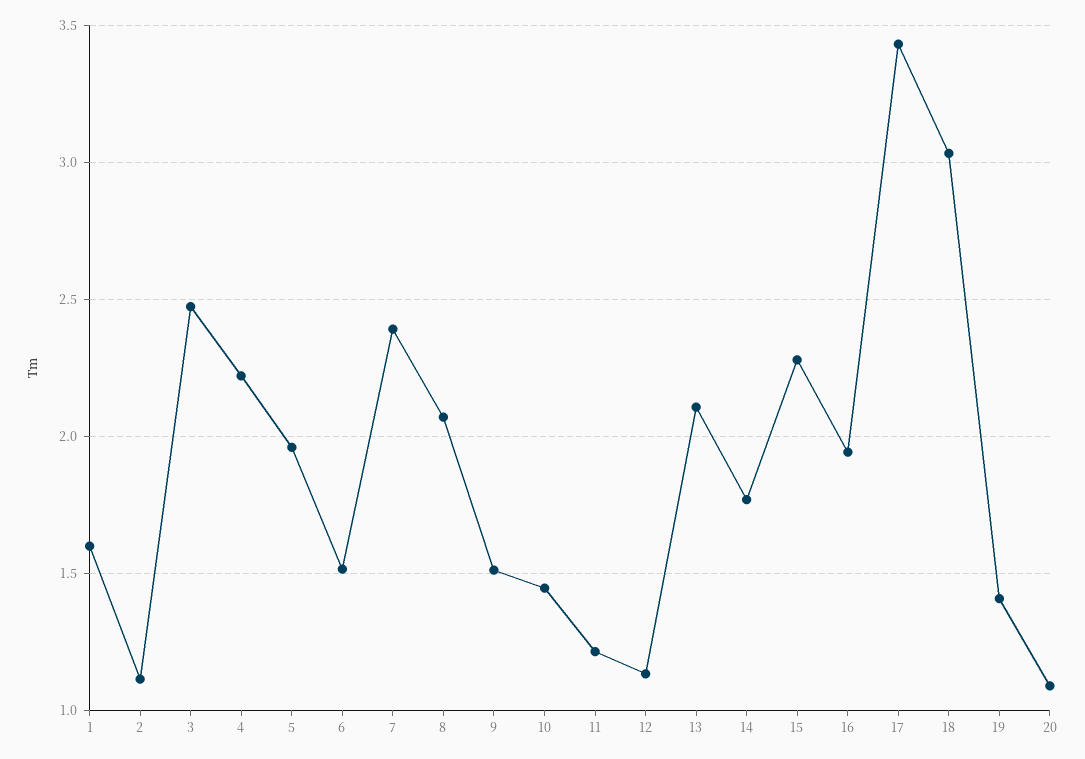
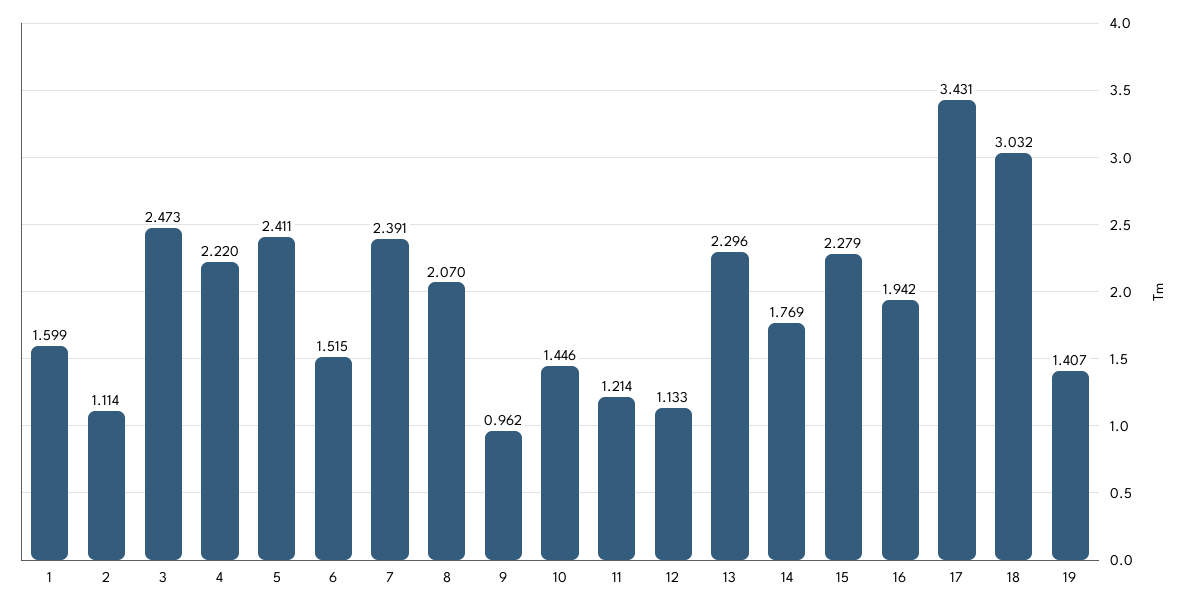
5: 1.95 -> 2.411
9: 1.5 -> 0.962
13: 2.1 -> 2.296
20: 1.1 -> none

